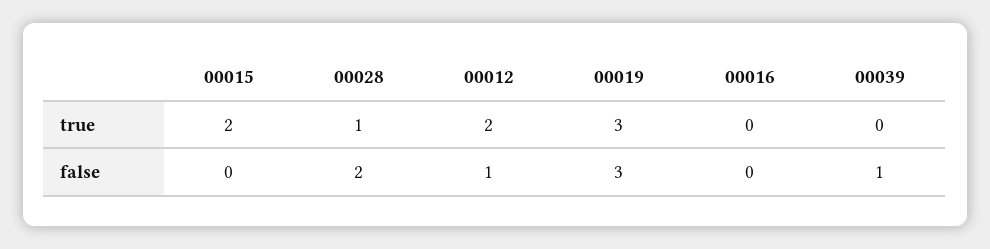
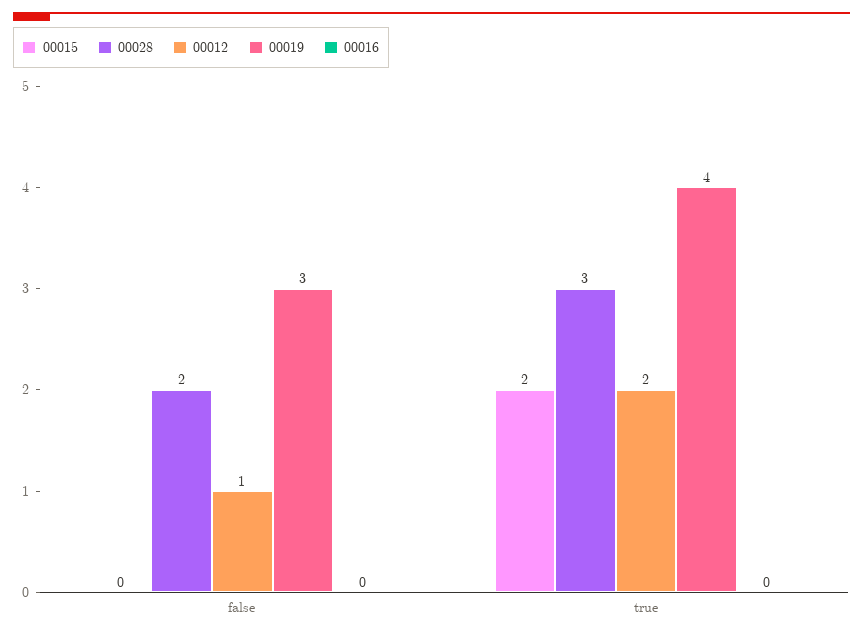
00028, true: 1 -> 3
00019, true: 3 -> 4
00039, true: 0 -> none
00039, false: 1 -> none

